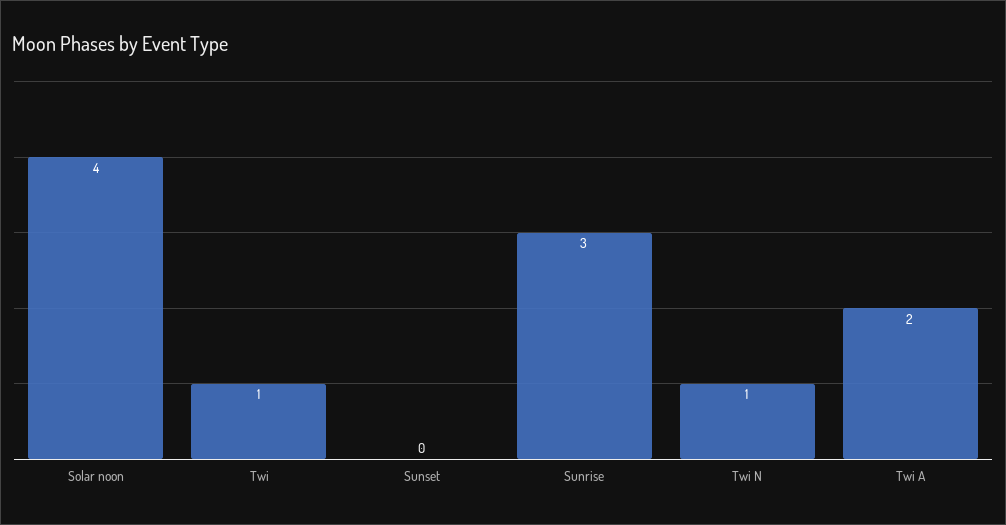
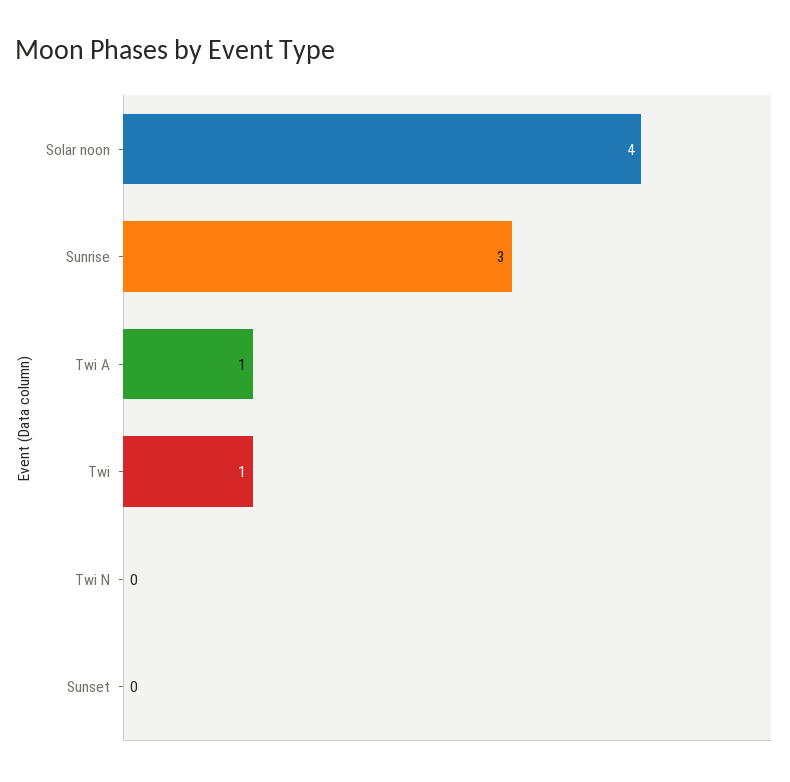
Twi N: 1 -> 0
Twi A: 2 -> 1

